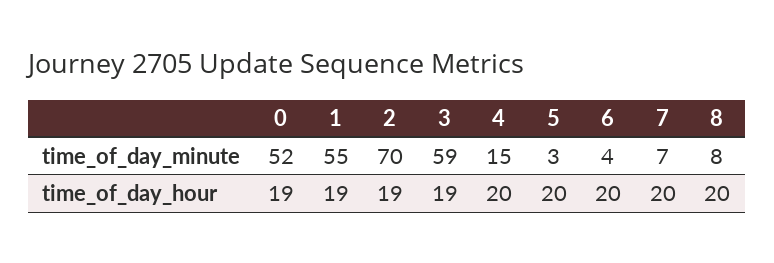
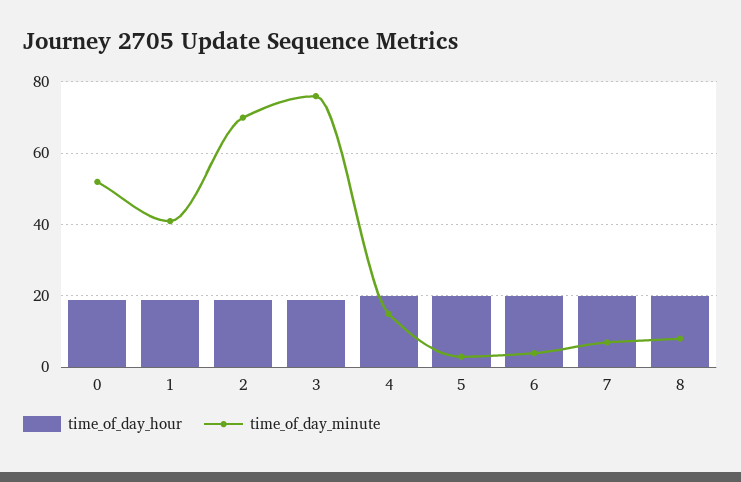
time_of_day_minute, 1: 55 -> 40
time_of_day_minute, 3: 59 -> 75

